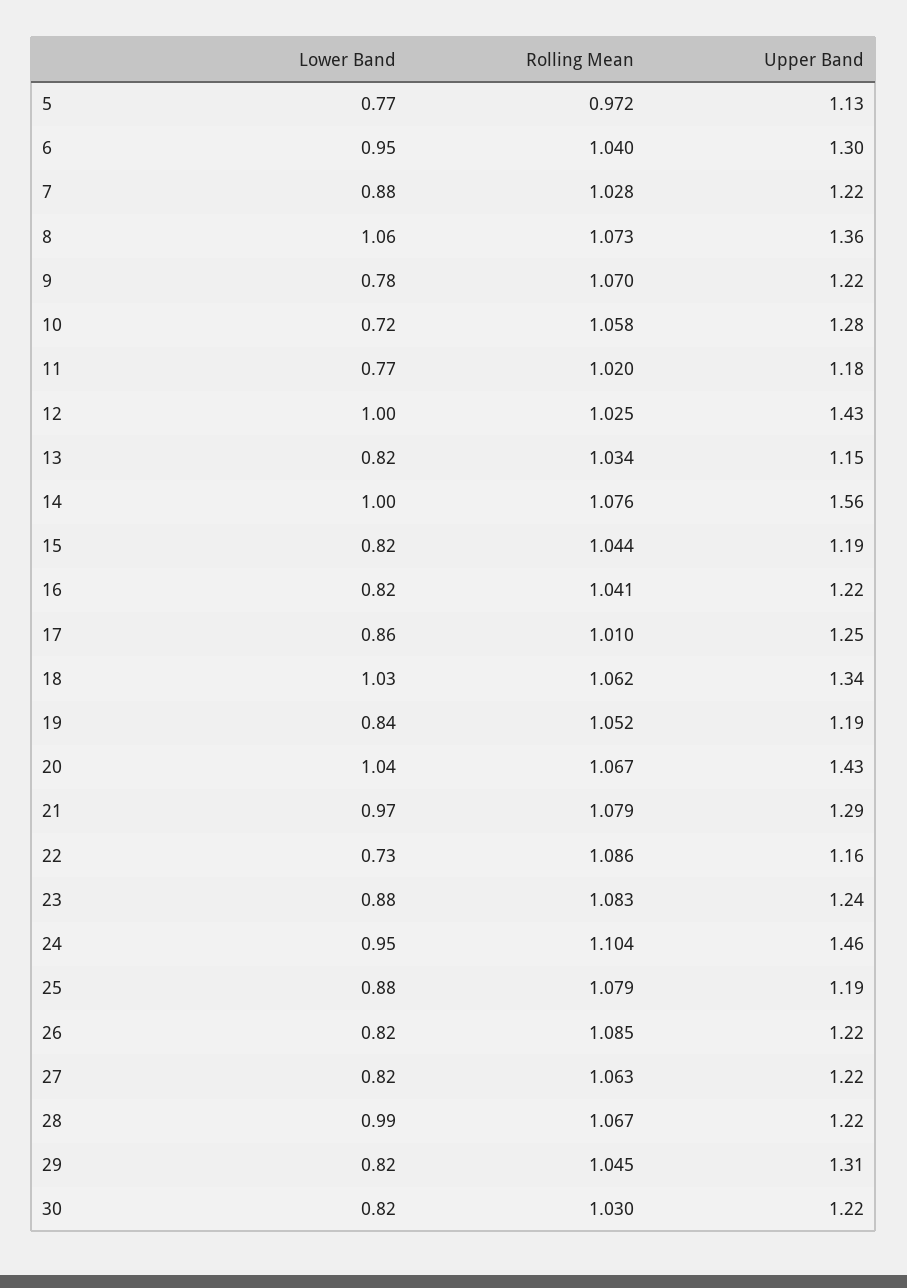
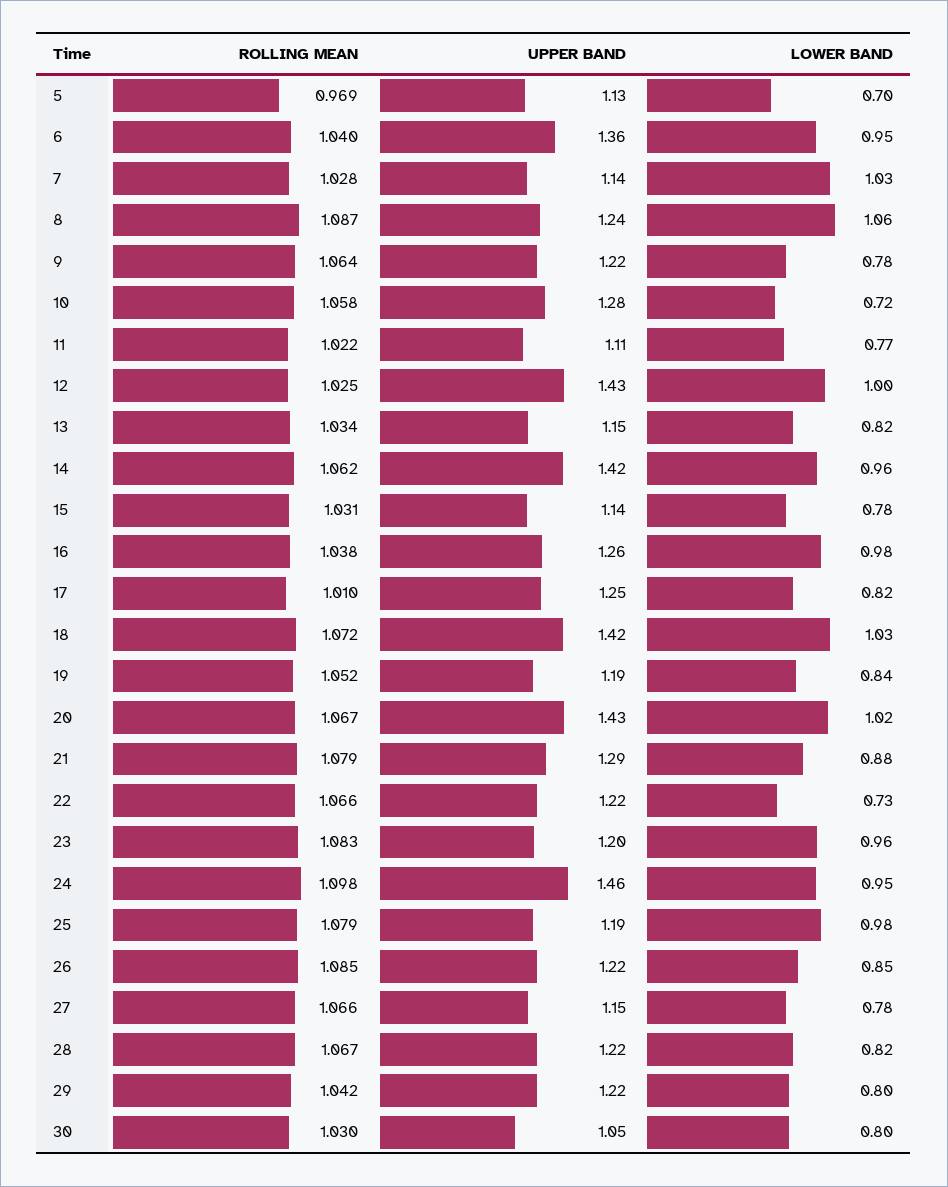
Lower Band, 5: 0.77 -> 0.7
Rolling Mean, 5: 0.972 -> 0.969
Upper Band, 6: 1.3 -> 1.36
Lower Band, 7: 0.88 -> 1.03
Upper Band, 7: 1.22 -> 1.14
Rolling Mean, 8: 1.073 -> 1.087
Upper Band, 8: 1.36 -> 1.24
Rolling Mean, 9: 1.07 -> 1.064
Rolling Mean, 11: 1.02 -> 1.022
Upper Band, 11: 1.18 -> 1.11
Lower Band, 14: 1 -> 0.96
Rolling Mean, 14: 1.076 -> 1.062
Upper Band, 14: 1.56 -> 1.42
Lower Band, 15: 0.82 -> 0.78
Rolling Mean, 15: 1.044 -> 1.031
Upper Band, 15: 1.19 -> 1.14
Lower Band, 16: 0.82 -> 0.98
Rolling Mean, 16: 1.041 -> 1.038
Upper Band, 16: 1.22 -> 1.26
Lower Band, 17: 0.86 -> 0.82
Rolling Mean, 18: 1.062 -> 1.072
Upper Band, 18: 1.34 -> 1.42
Lower Band, 20: 1.04 -> 1.02
Lower Band, 21: 0.97 -> 0.88
Rolling Mean, 22: 1.086 -> 1.066
Upper Band, 22: 1.16 -> 1.22
Lower Band, 23: 0.88 -> 0.96
Upper Band, 23: 1.24 -> 1.2
Rolling Mean, 24: 1.104 -> 1.098
Lower Band, 25: 0.88 -> 0.98
Lower Band, 26: 0.82 -> 0.85
Lower Band, 27: 0.82 -> 0.78
Rolling Mean, 27: 1.063 -> 1.066
Upper Band, 27: 1.22 -> 1.15
Lower Band, 28: 0.99 -> 0.82
Lower Band, 29: 0.82 -> 0.8
Rolling Mean, 29: 1.045 -> 1.042
Upper Band, 29: 1.31 -> 1.22
Lower Band, 30: 0.82 -> 0.8
Upper Band, 30: 1.22 -> 1.05

